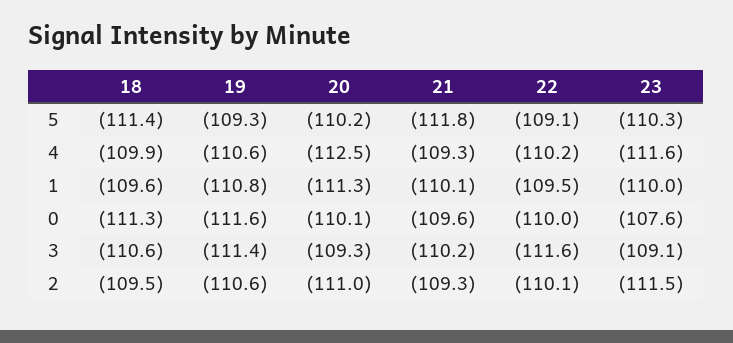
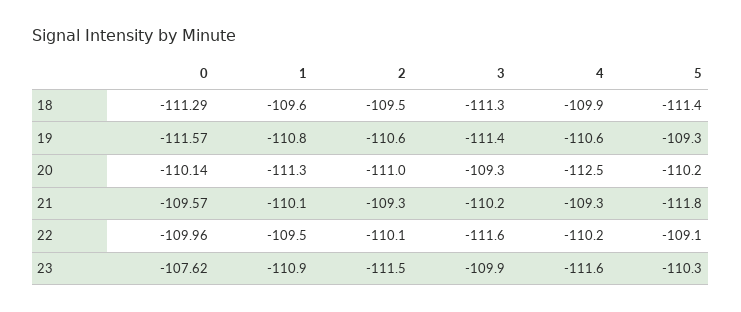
23, 1: -110 -> -110.9
18, 3: -110.6 -> -111.3
23, 3: -109.1 -> -109.9

